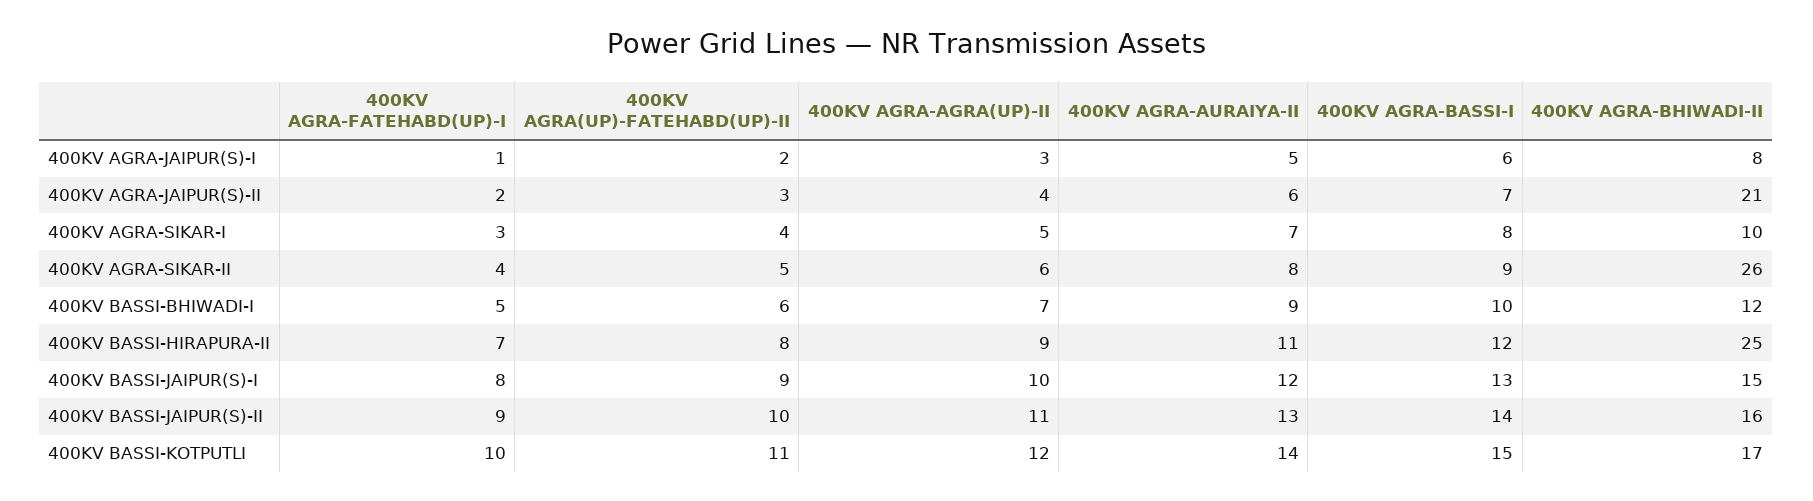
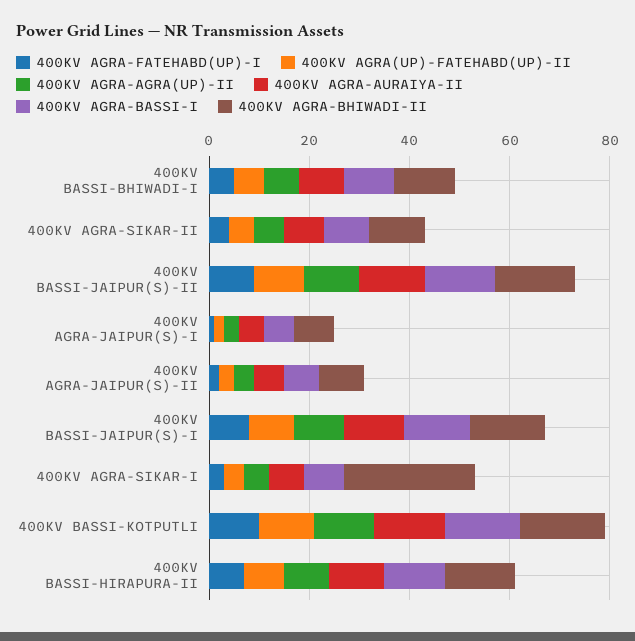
400KV AGRA-BHIWADI-II, 400KV AGRA-JAIPUR(S)-II: 21 -> 10
400KV AGRA-BHIWADI-II, 400KV AGRA-SIKAR-I: 10 -> 25
400KV AGRA-BHIWADI-II, 400KV AGRA-SIKAR-II: 26 -> 10
400KV AGRA-BHIWADI-II, 400KV BASSI-HIRAPURA-II: 25 -> 15

